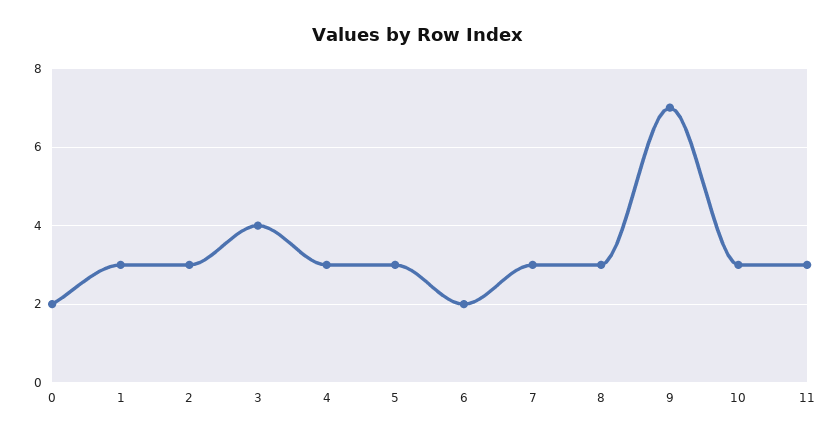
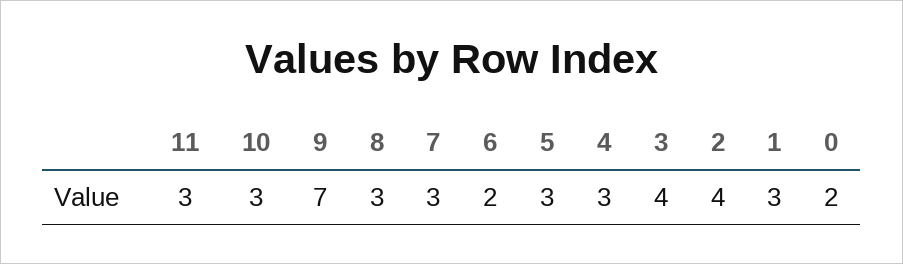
2: 3 -> 4

